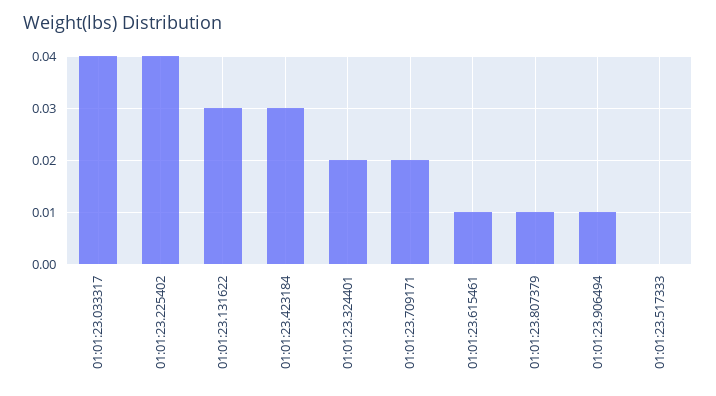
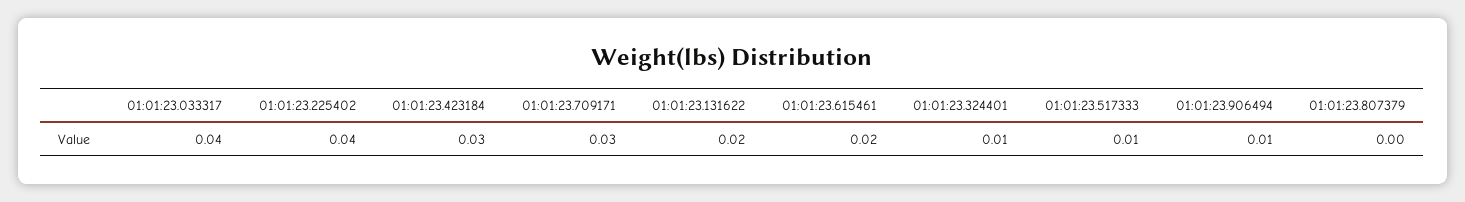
01:01:23.131622: 0.03 -> 0.02
01:01:23.324401: 0.02 -> 0.01
01:01:23.709171: 0.02 -> 0.03
01:01:23.615461: 0.01 -> 0.02
01:01:23.807379: 0.01 -> 0
01:01:23.517333: 0 -> 0.01

